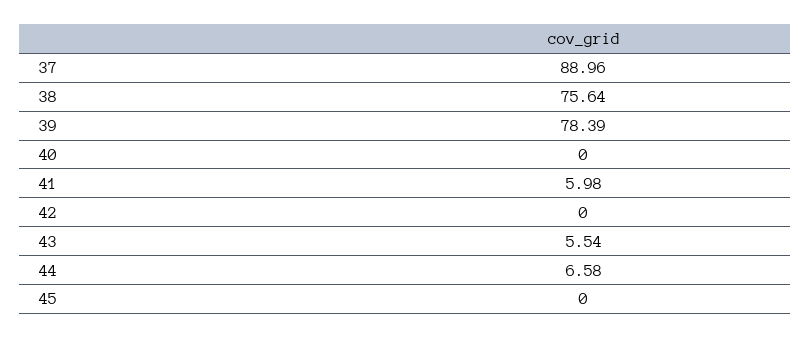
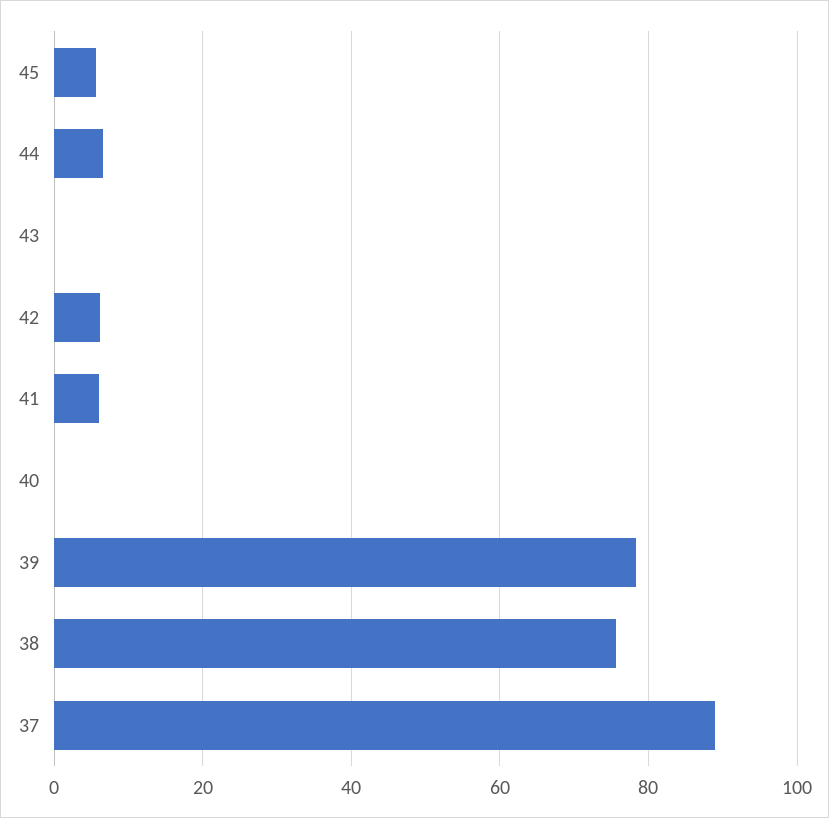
42: 0 -> 6
43: 5.54 -> 0
45: 0 -> 6

